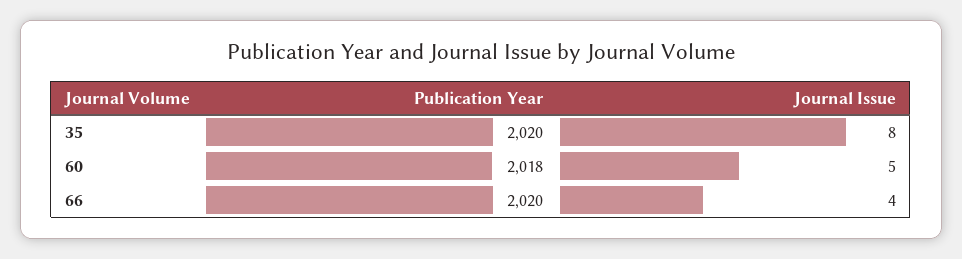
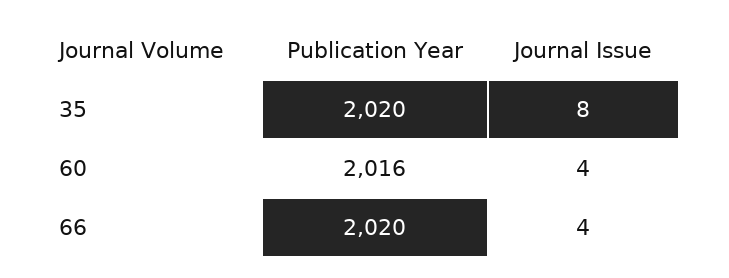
Publication Year, 60: 2018 -> 2016
Journal Issue, 60: 5 -> 4

